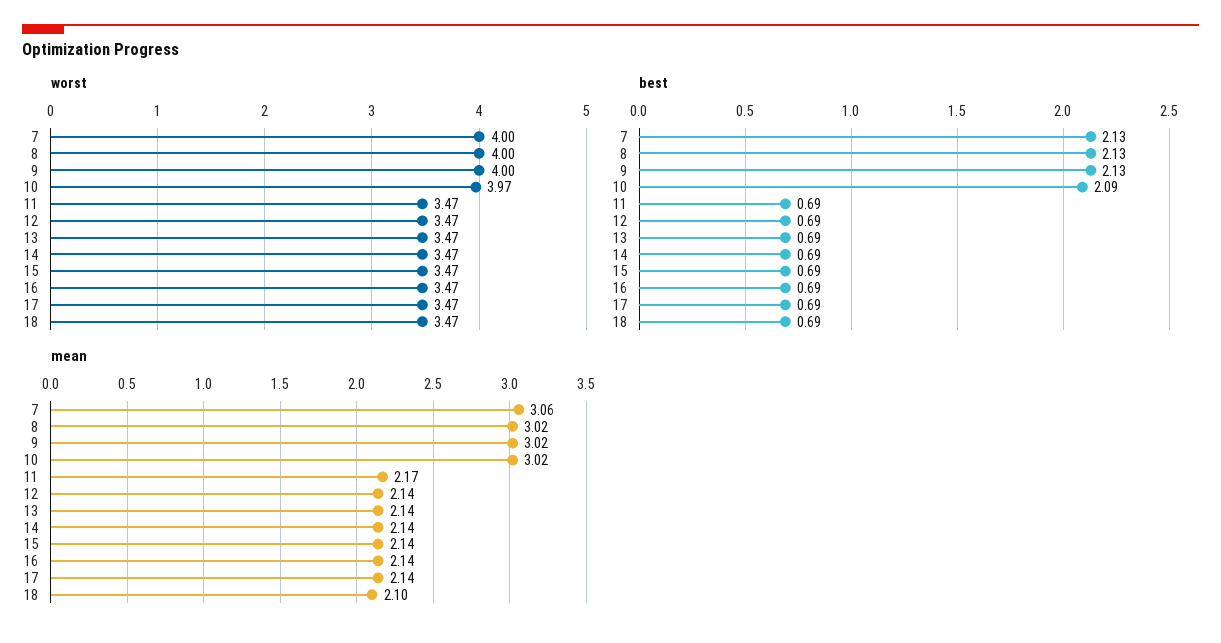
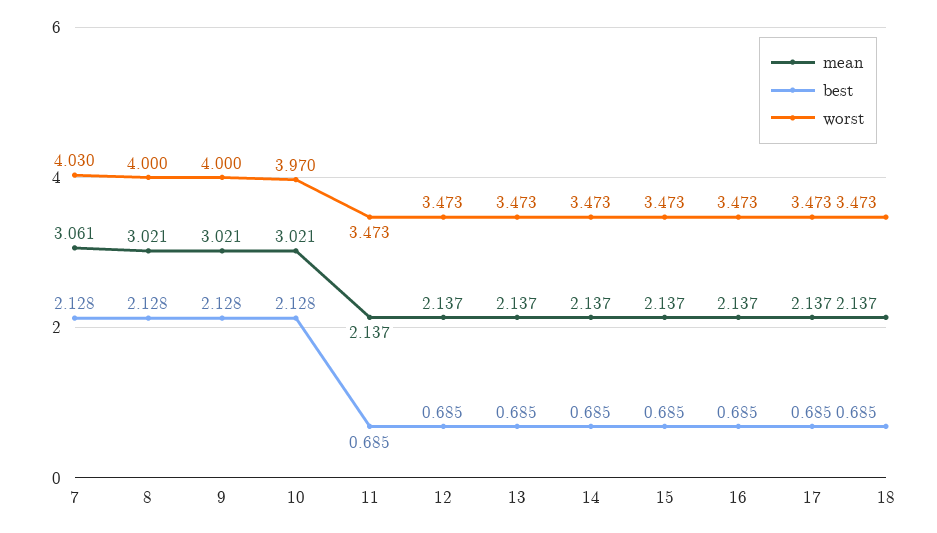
worst, 7: 4 -> 4.03
best, 10: 2.09 -> 2.128
mean, 11: 2.17 -> 2.137
mean, 18: 2.1 -> 2.137

